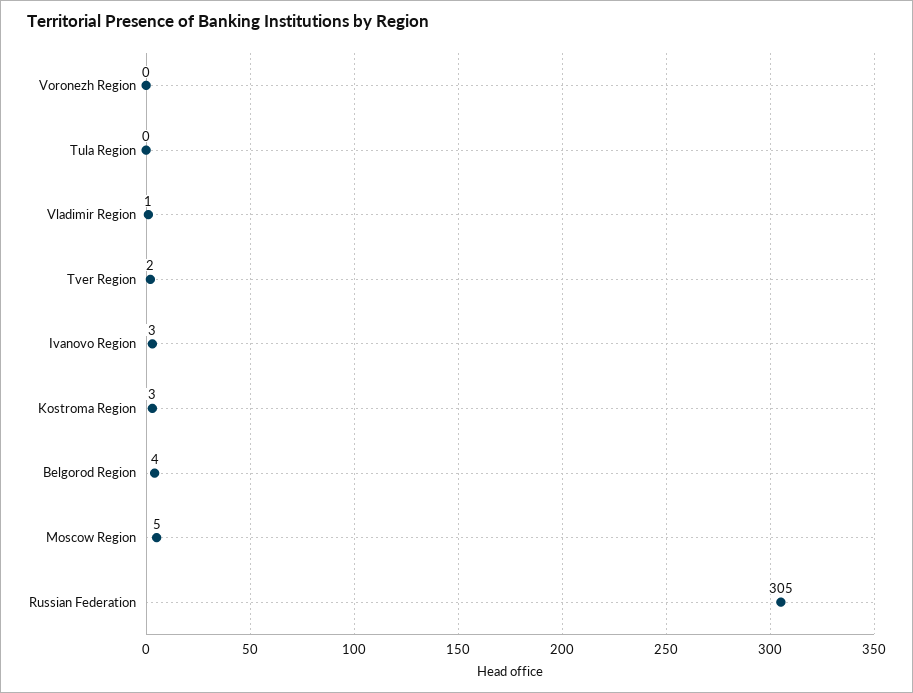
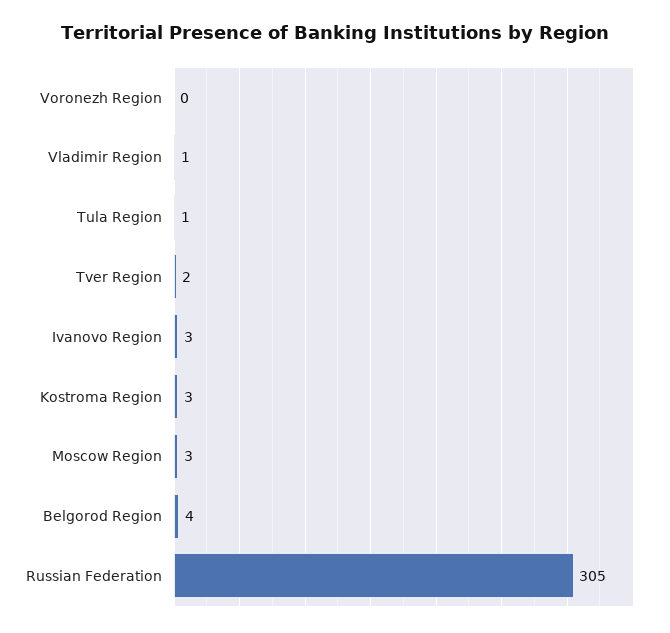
Tula Region: 0 -> 1
Moscow Region: 5 -> 3

